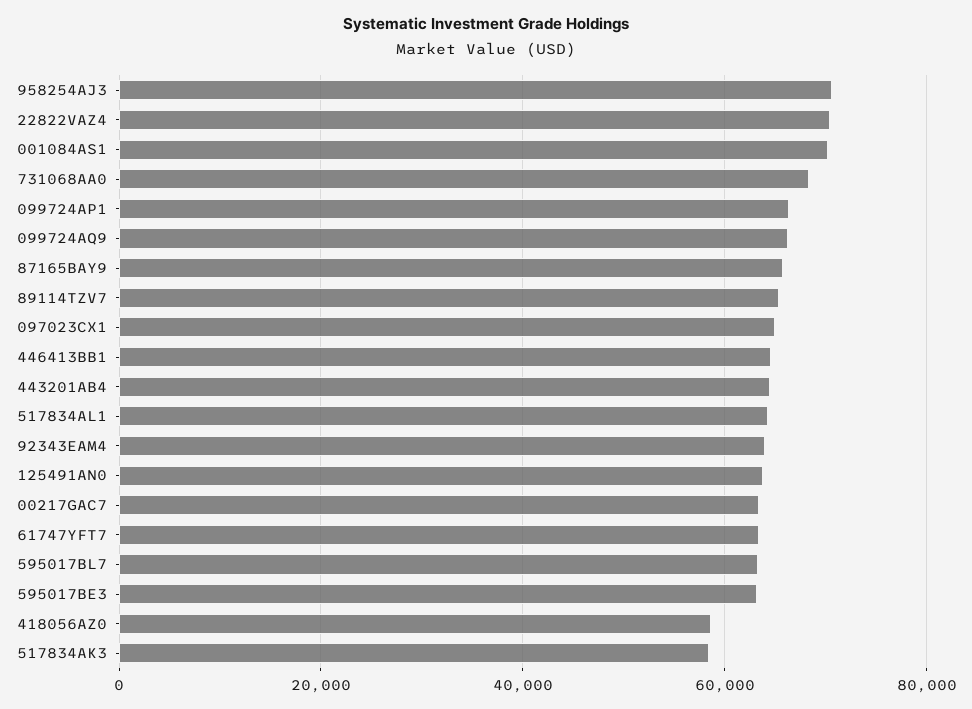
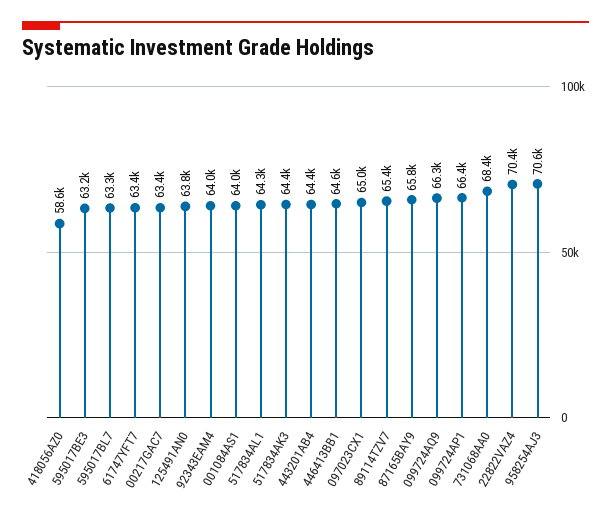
001084AS1: 70000 -> 64000
517834AK3: 58000 -> 64400

